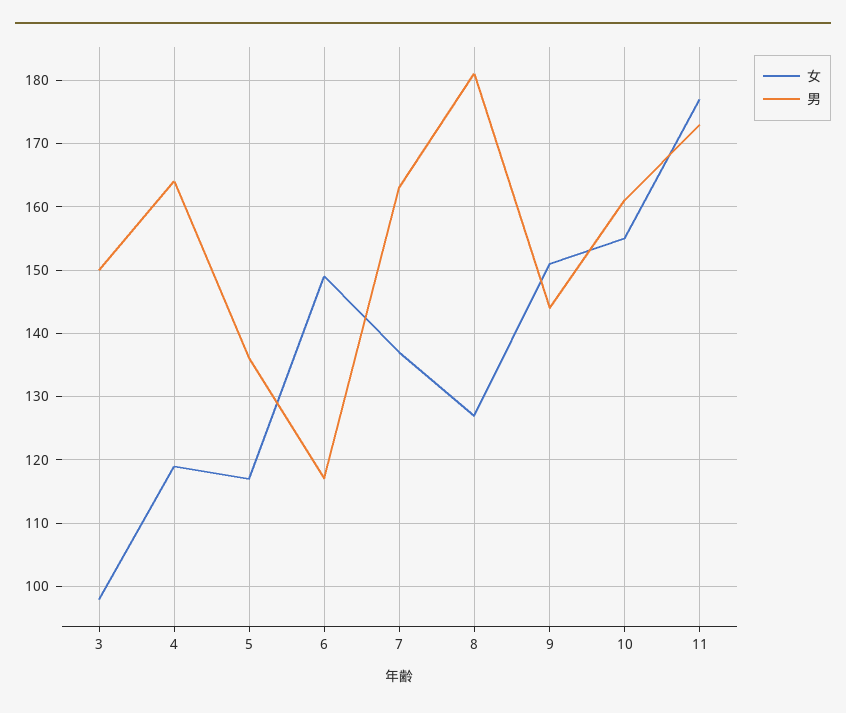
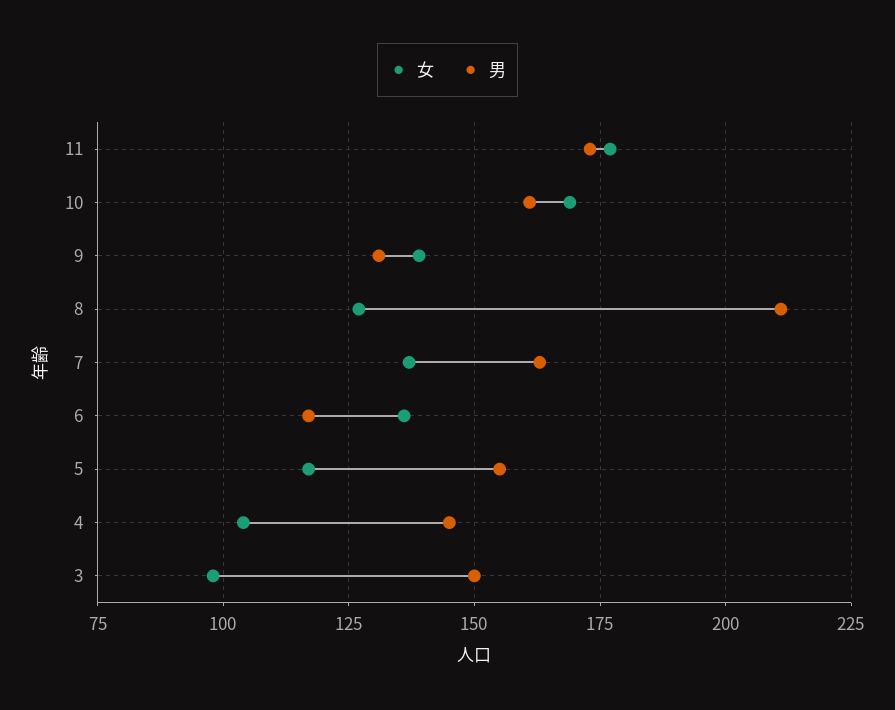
女, 4: 119 -> 105
男, 4: 164 -> 145
男, 5: 136 -> 155
女, 6: 149 -> 135
男, 8: 181 -> 210
女, 9: 151 -> 140
男, 9: 144 -> 130
女, 10: 155 -> 170

